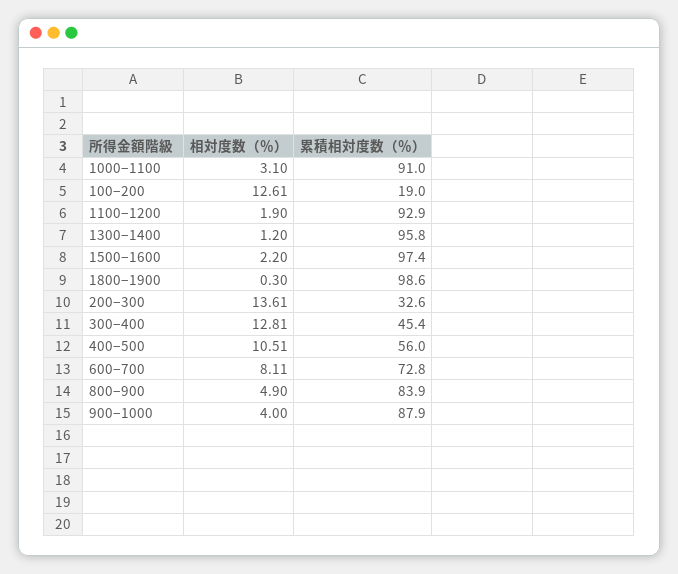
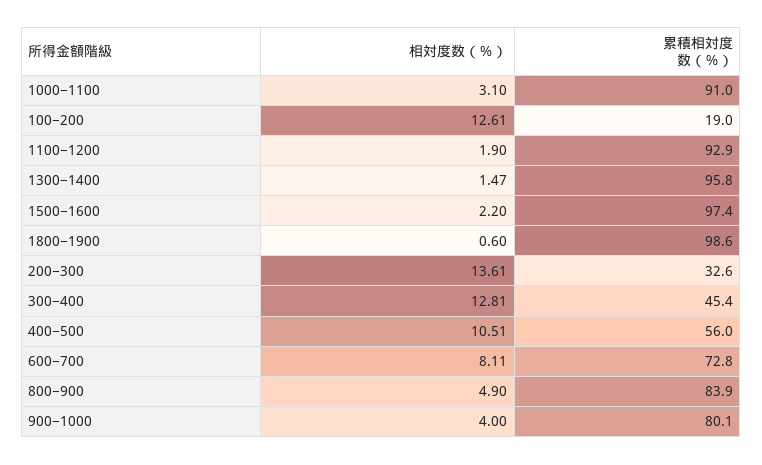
相対度数（％）, 1300−1400: 1.2 -> 1.47
相対度数（％）, 1800−1900: 0.3 -> 0.6
累積相対度数（％）, 900−1000: 87.9 -> 80.1

